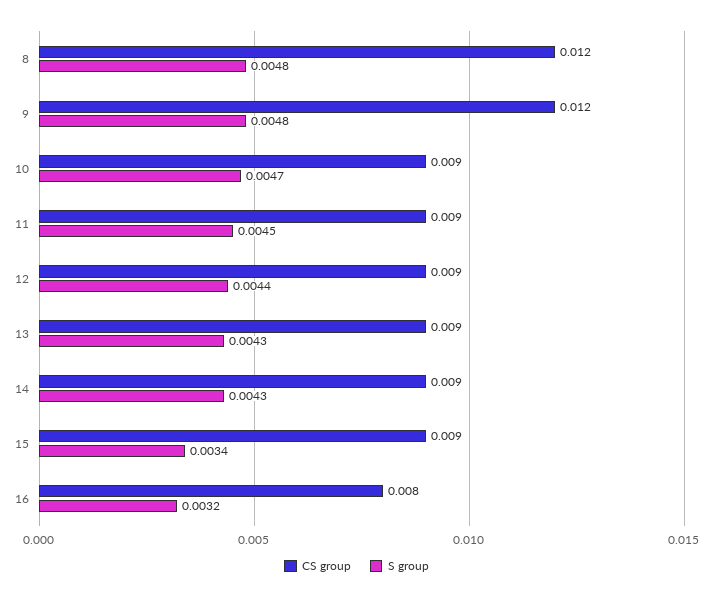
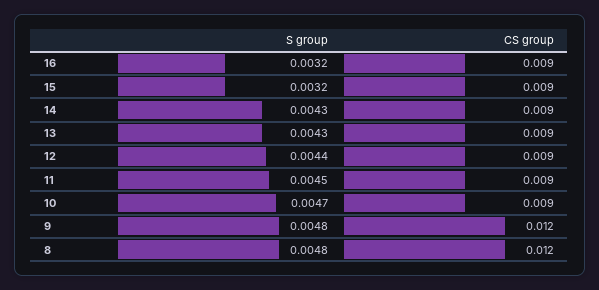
S group, 15: 0.0034 -> 0.0032
CS group, 16: 0.008 -> 0.009

